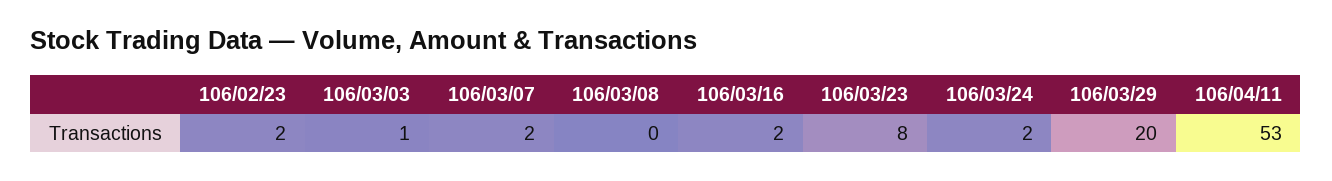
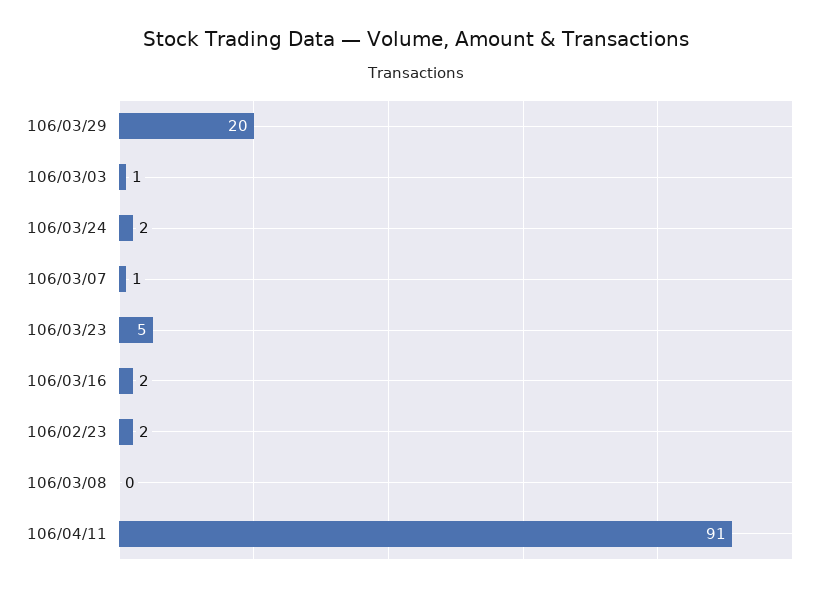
106/03/07: 2 -> 1
106/03/23: 8 -> 5
106/04/11: 53 -> 91

